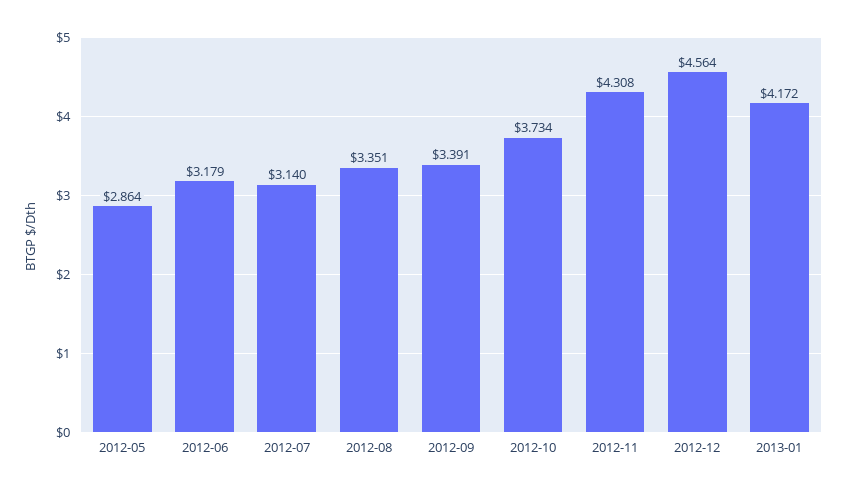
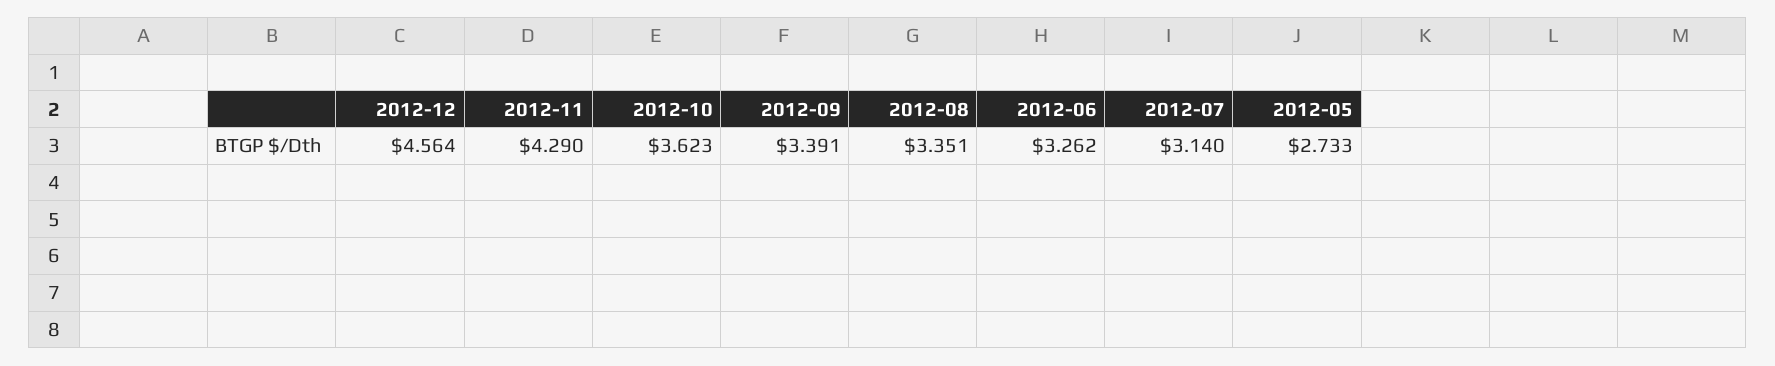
2012-05: 2.864 -> 2.733
2012-06: 3.179 -> 3.262
2012-10: 3.734 -> 3.623
2012-11: 4.308 -> 4.29
2013-01: 4.172 -> none

